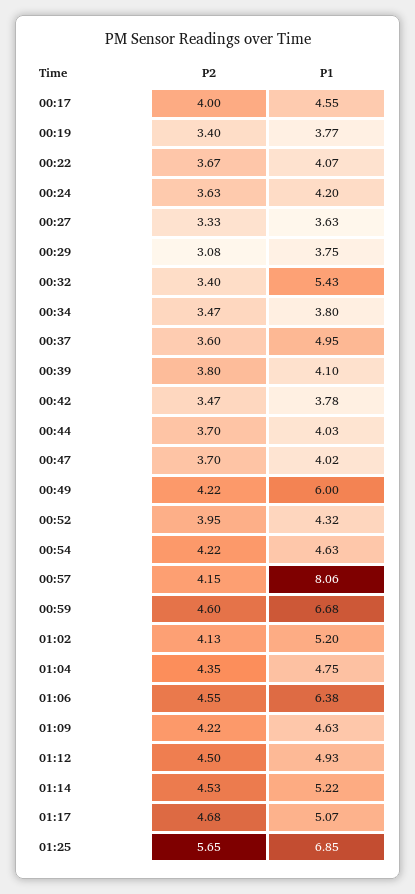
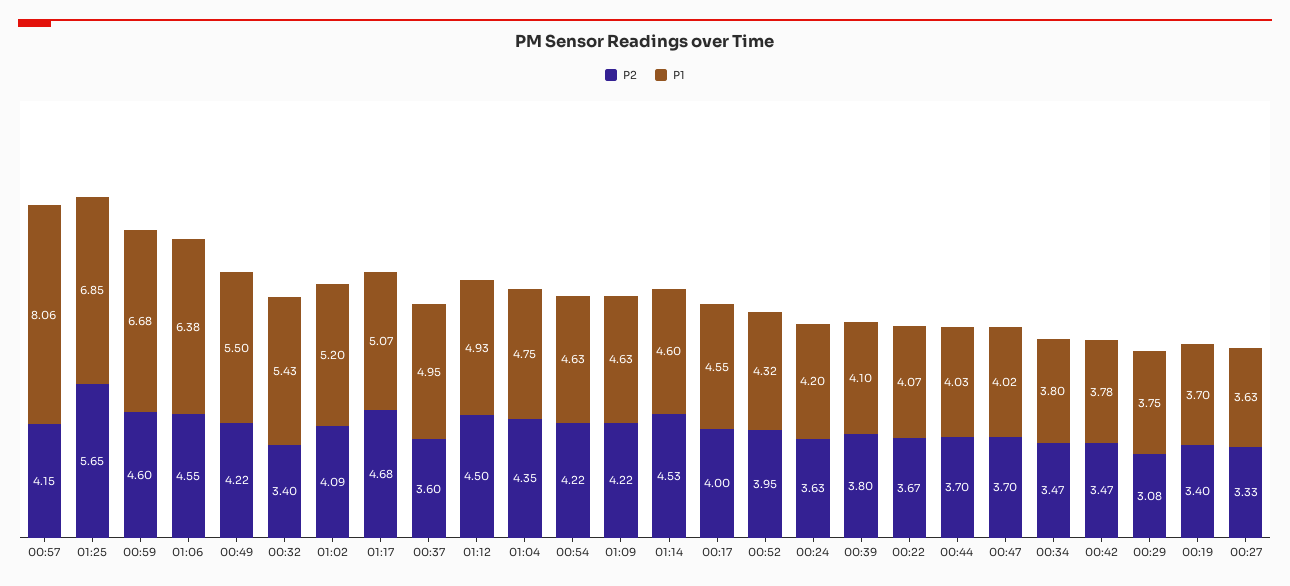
P1, 00:19: 3.77 -> 3.7
P1, 00:49: 6 -> 5.5
P2, 01:02: 4.13 -> 4.09
P1, 01:14: 5.22 -> 4.6

